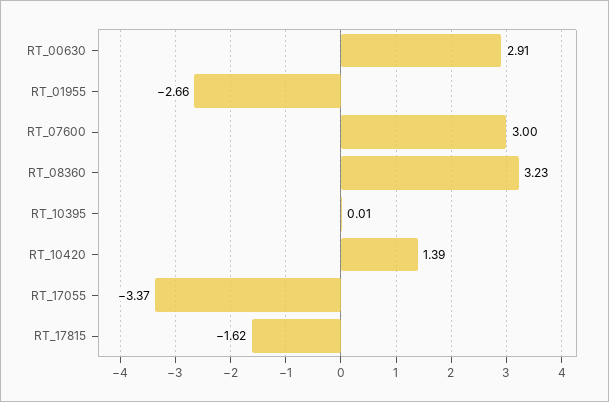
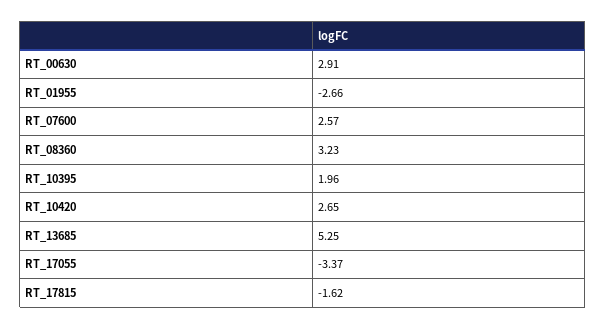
RT_07600: 3 -> 2.57
RT_10395: 0.01 -> 1.96
RT_10420: 1.39 -> 2.65
RT_13685: none -> 5.25

